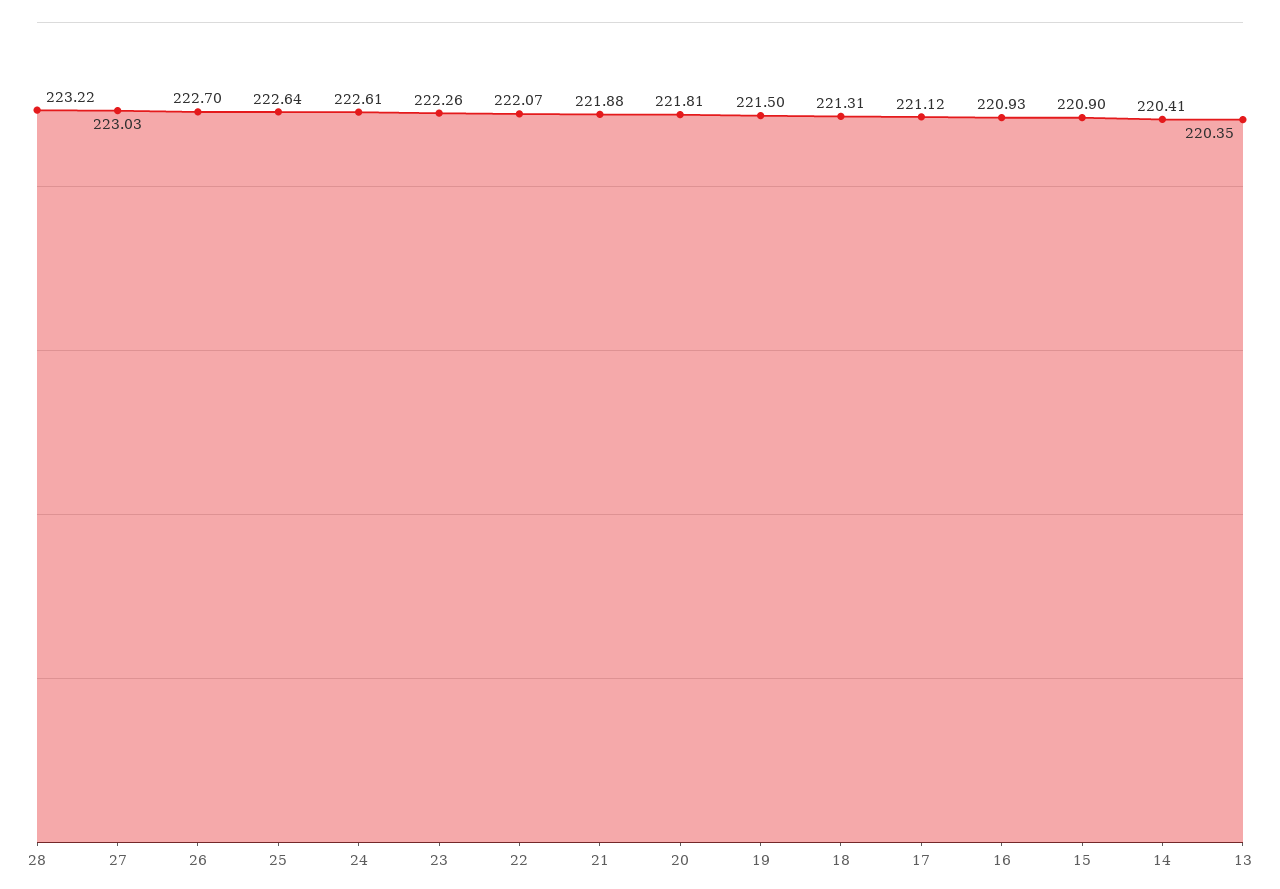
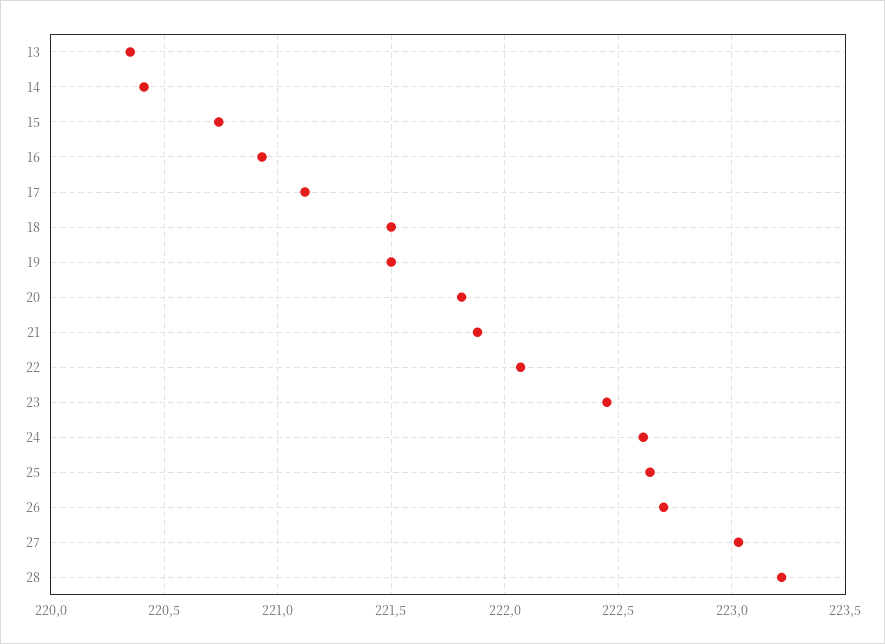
23: 222.26 -> 222.45
18: 221.31 -> 221.5
15: 220.9 -> 220.75

